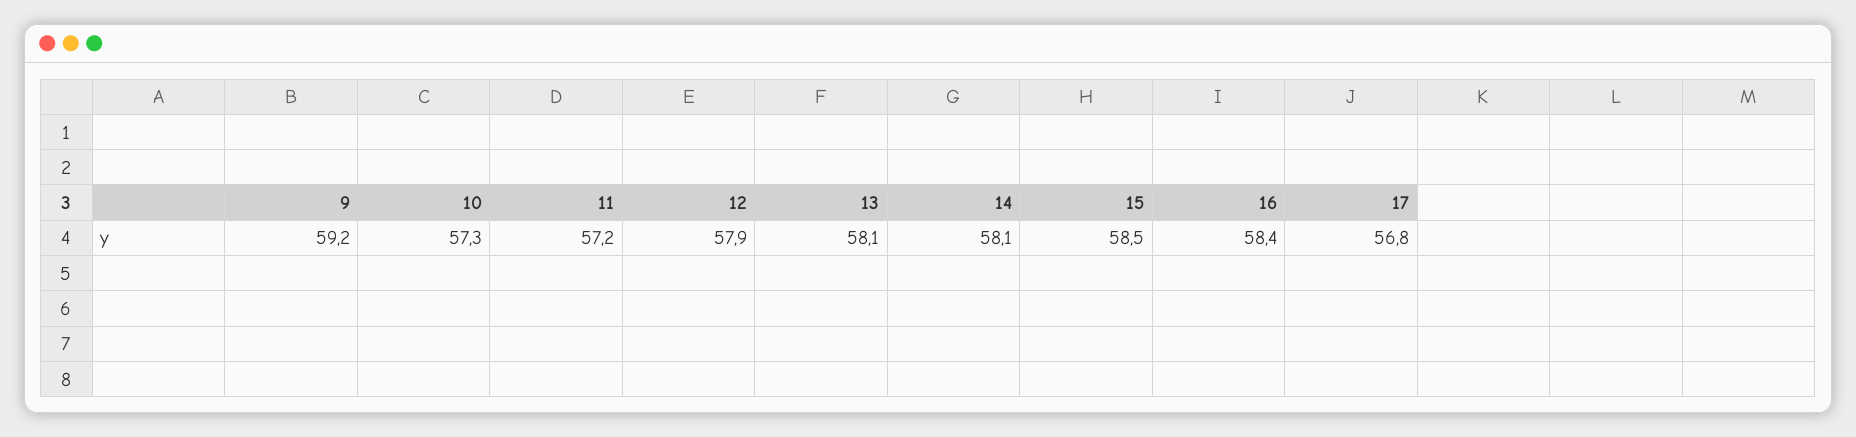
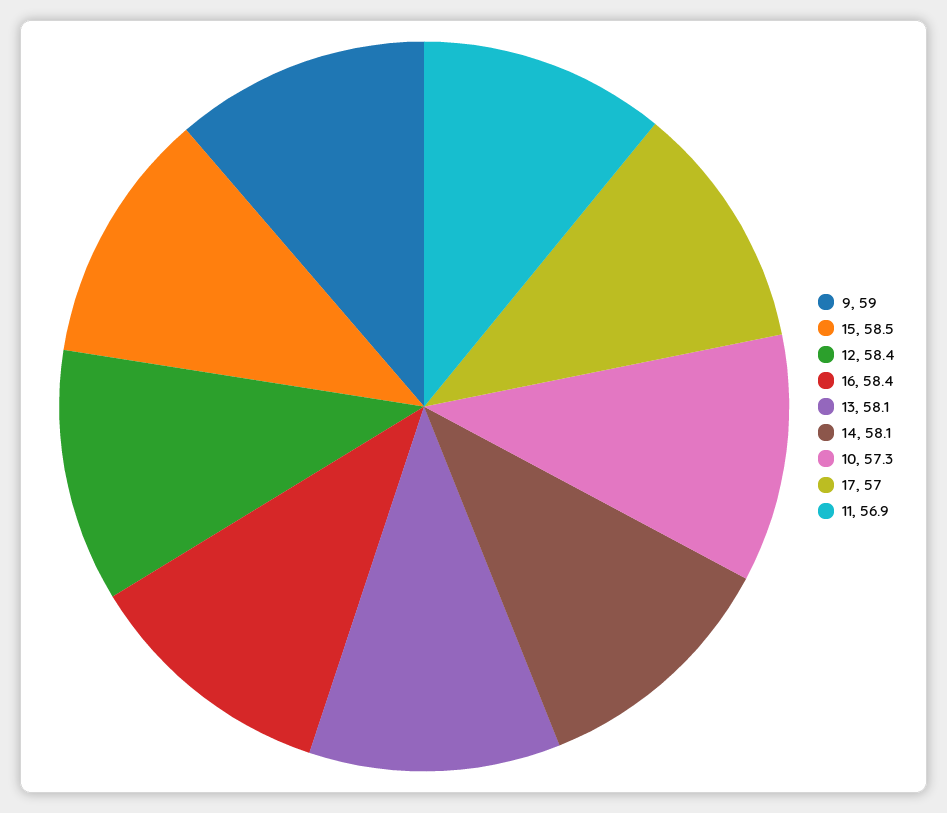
9: 59.2 -> 59
11: 57.2 -> 56.9
12: 57.9 -> 58.4
17: 56.8 -> 57

